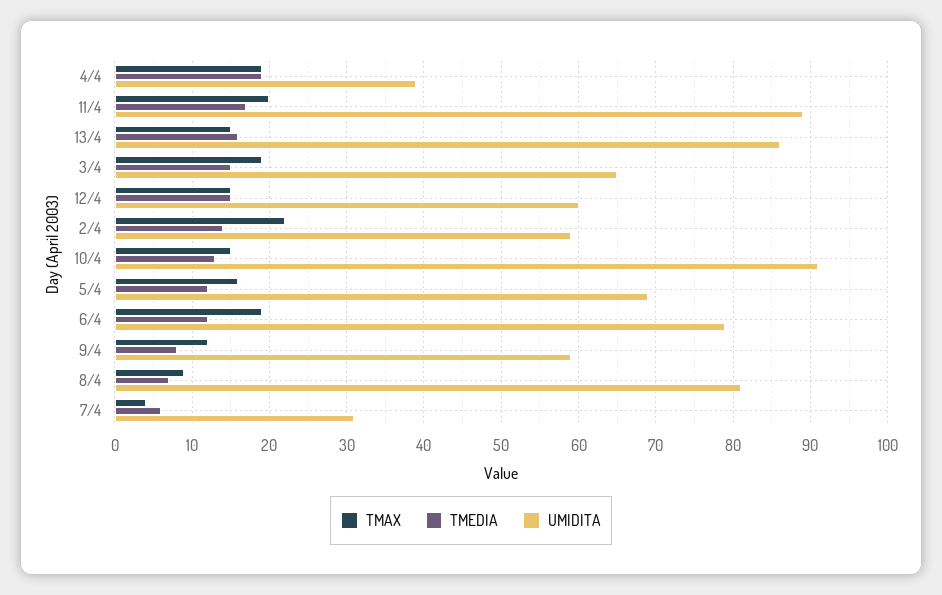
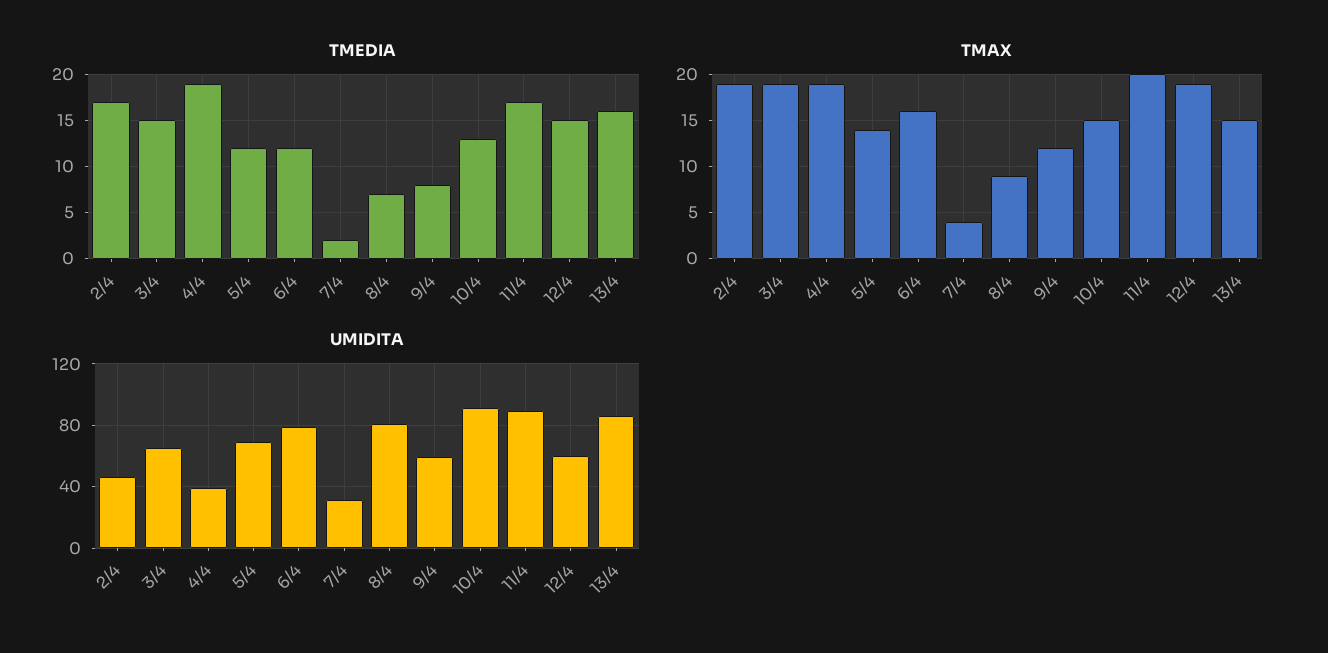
TMAX, 12/4: 15 -> 19
TMAX, 2/4: 22 -> 19
TMEDIA, 2/4: 14 -> 17
UMIDITA, 2/4: 59 -> 45
TMAX, 5/4: 16 -> 14
TMAX, 6/4: 19 -> 16
TMEDIA, 7/4: 6 -> 2

